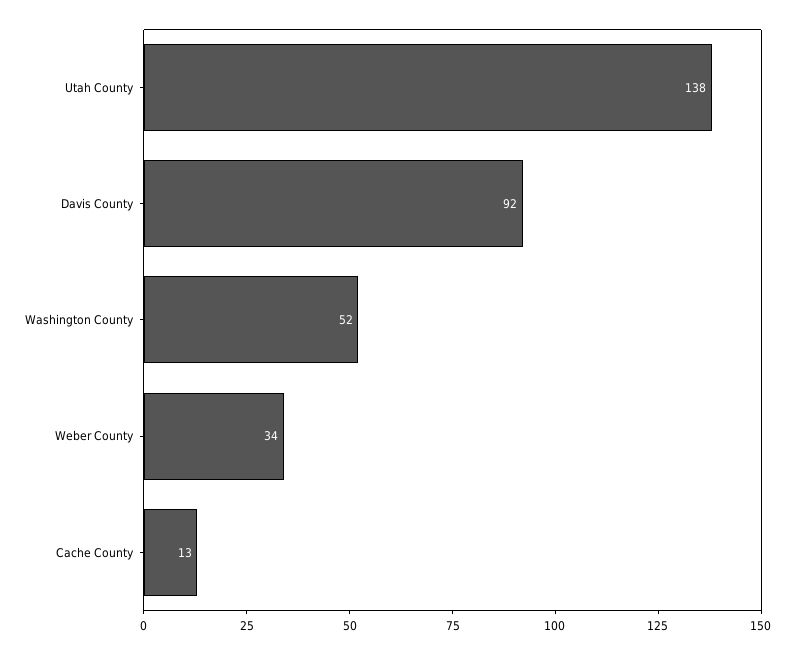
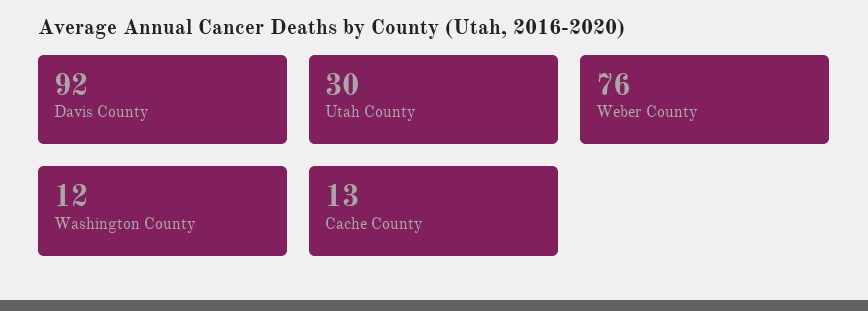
Utah County: 138 -> 30
Washington County: 52 -> 12
Weber County: 34 -> 76

